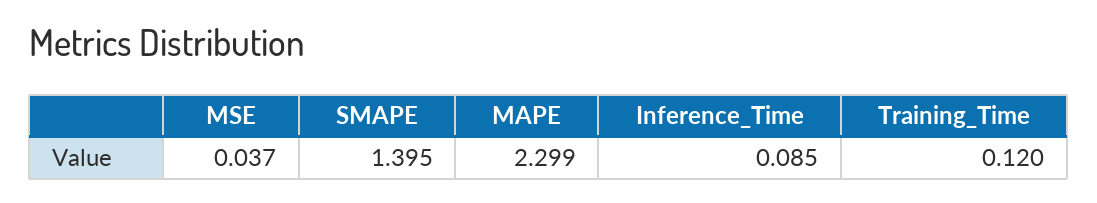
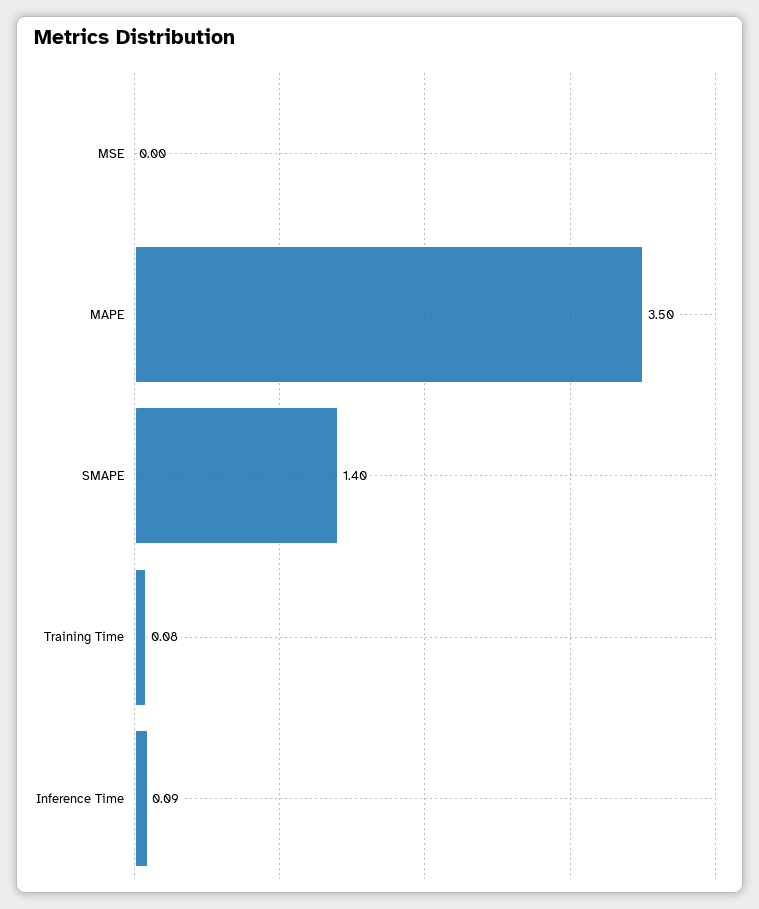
MSE: 0.037 -> 0
MAPE: 2.299 -> 3.5
Training_Time: 0.12 -> 0.08

